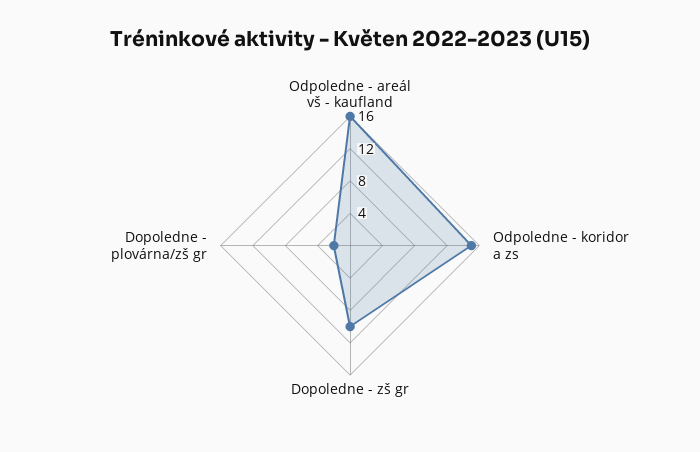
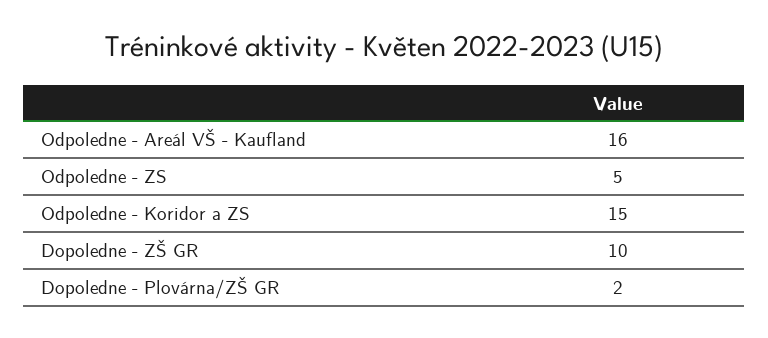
Odpoledne - ZS: none -> 5

